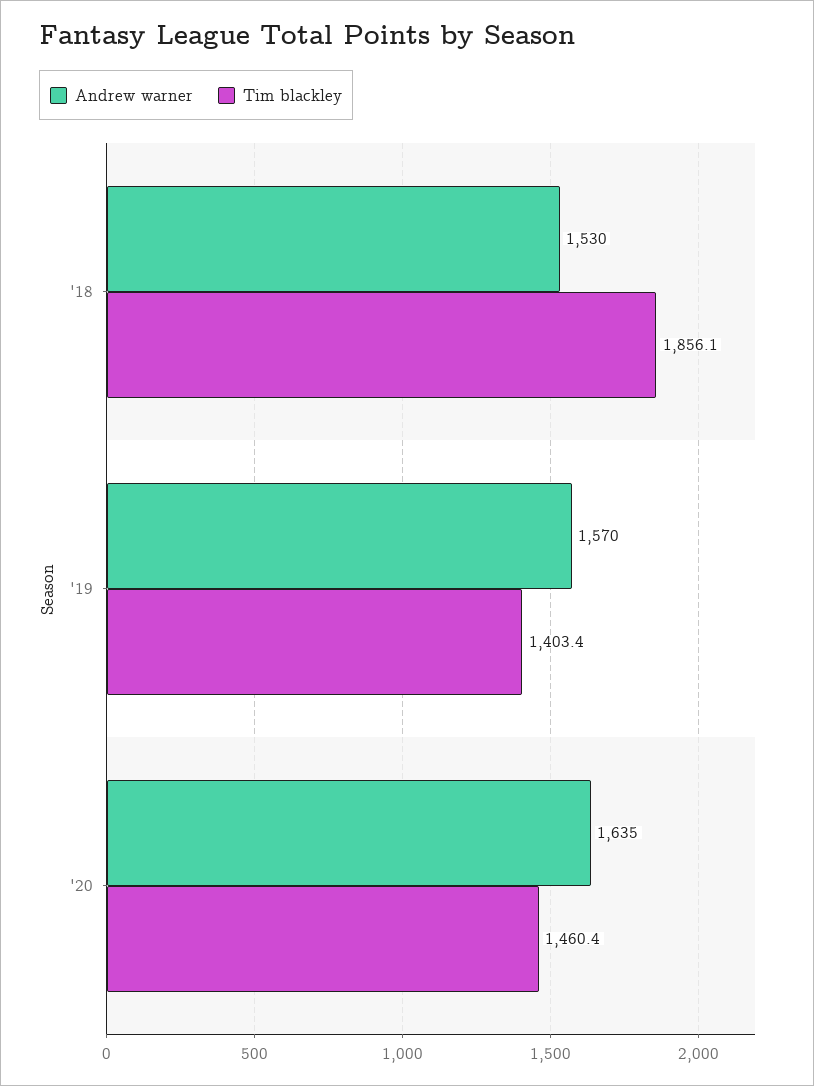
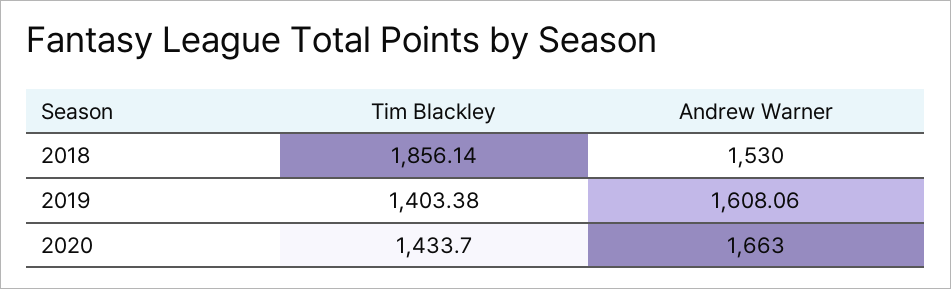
Andrew warner, '19: 1570 -> 1608.06
Andrew warner, '20: 1635 -> 1663
Tim blackley, '20: 1460.4 -> 1433.7

